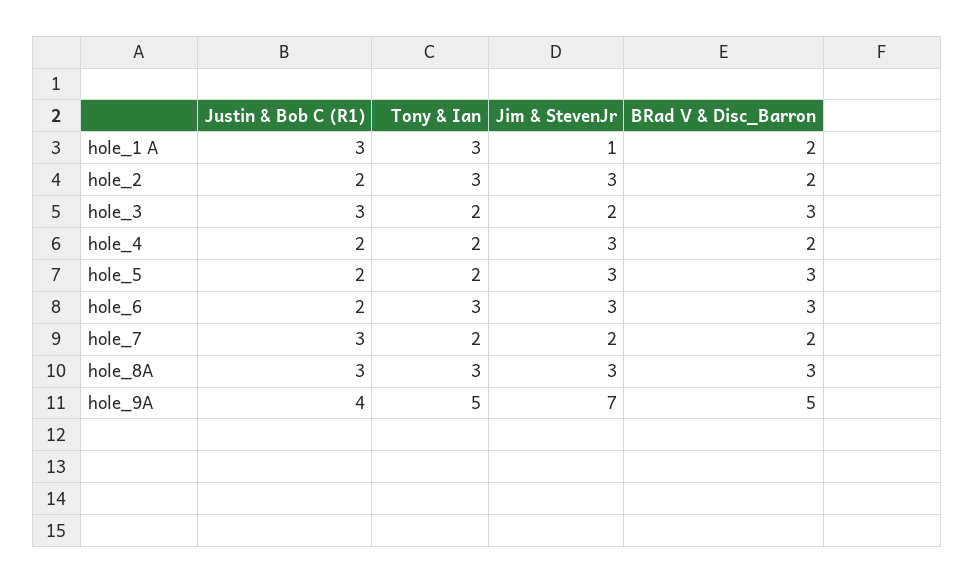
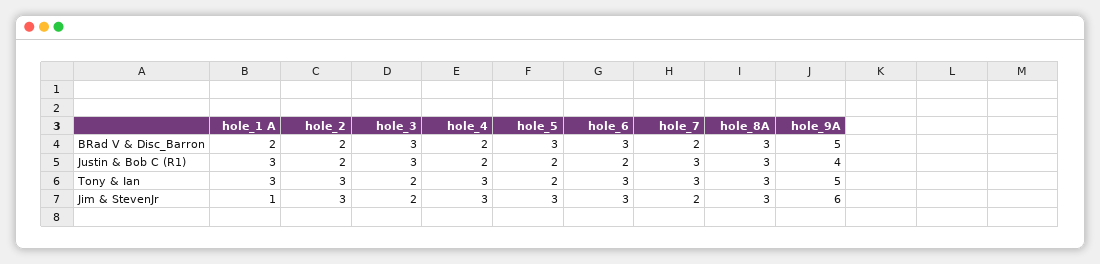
Tony & Ian, hole_4: 2 -> 3
Tony & Ian, hole_7: 2 -> 3
Jim & StevenJr, hole_9A: 7 -> 6

